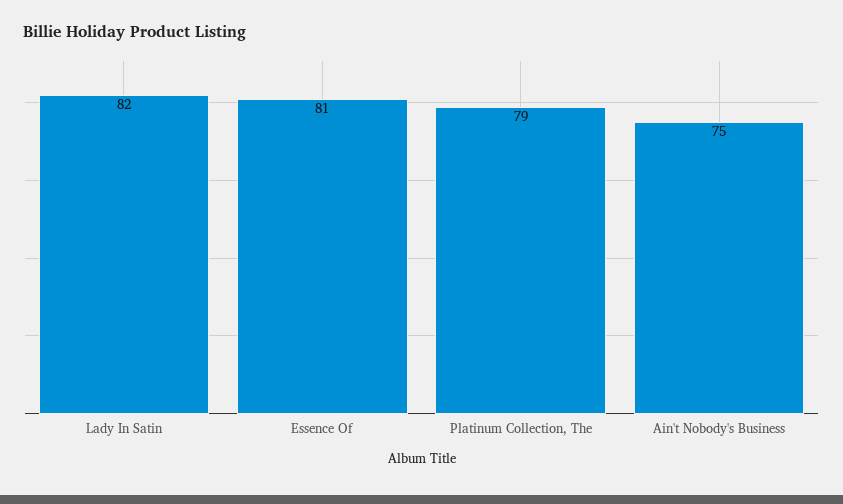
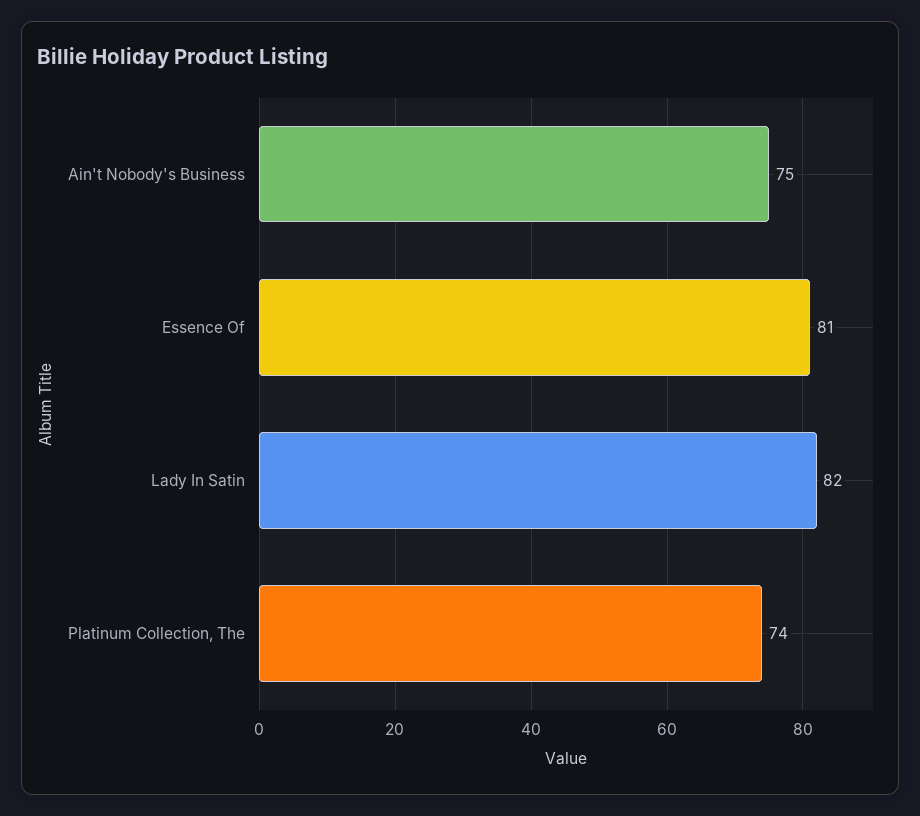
Platinum Collection, The: 79 -> 74

